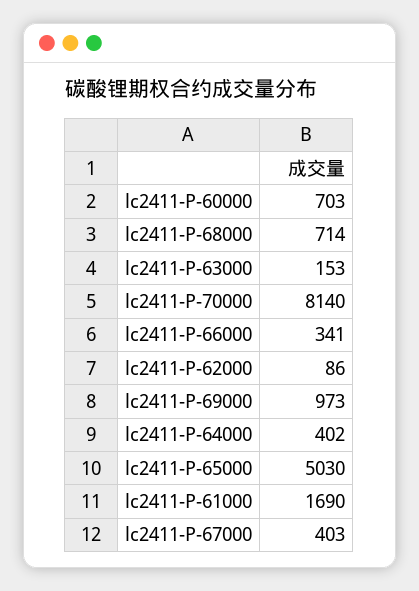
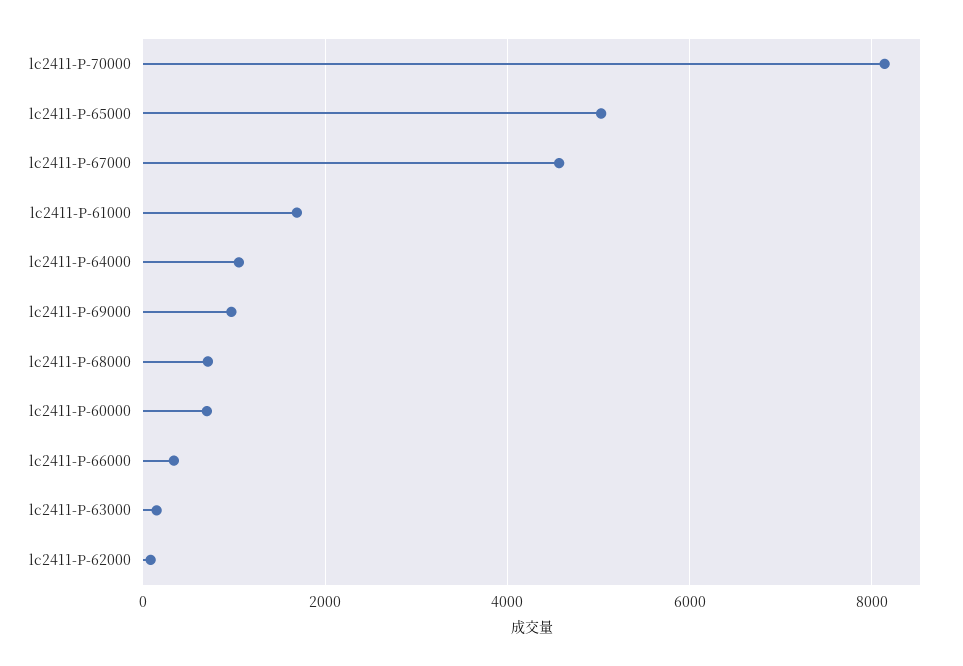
lc2411-P-64000: 402 -> 1000
lc2411-P-67000: 403 -> 4600

